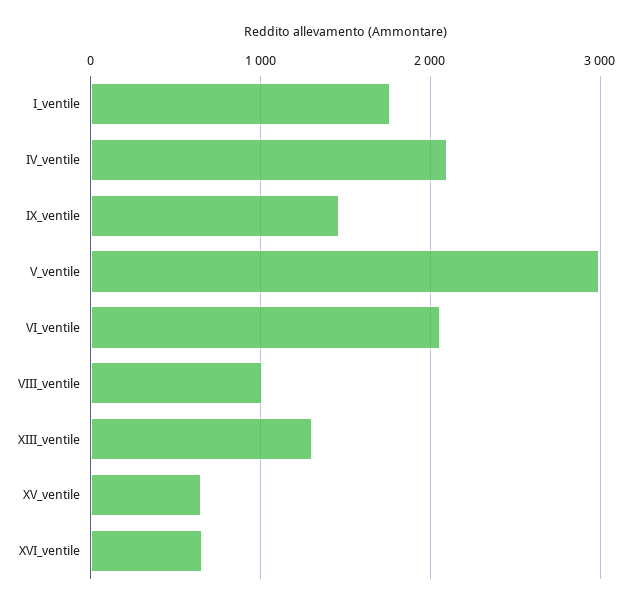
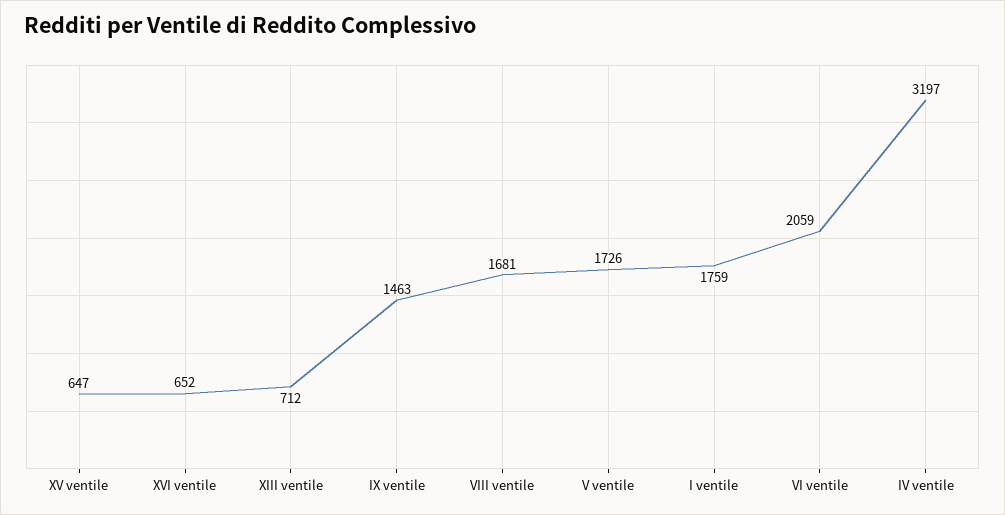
IV_ventile: 2100 -> 3197
V_ventile: 3000 -> 1726
VIII_ventile: 1000 -> 1681
XIII_ventile: 1300 -> 712

